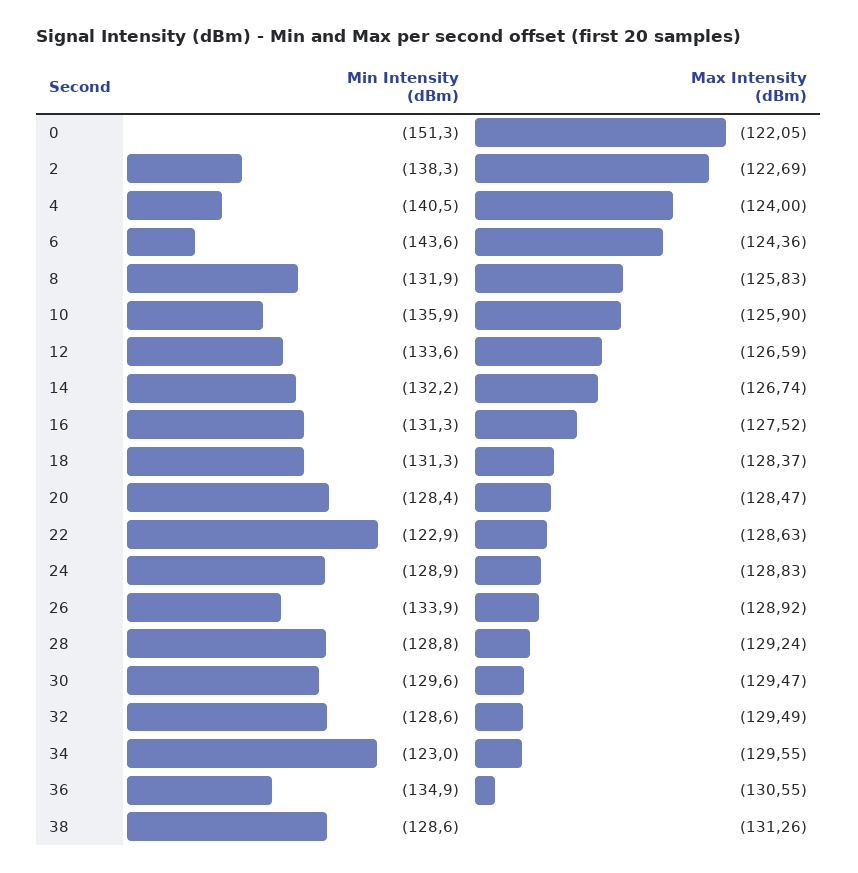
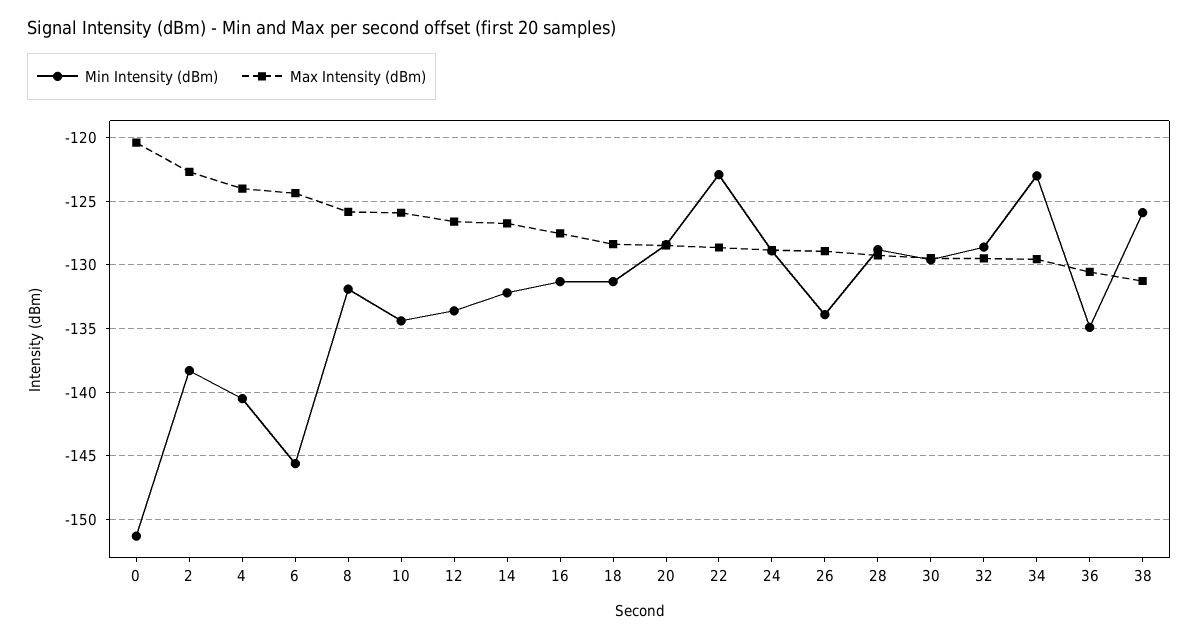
Max Intensity (dBm), 0: -122.05 -> -120.5
Min Intensity (dBm), 6: -143.6 -> -145.5
Min Intensity (dBm), 10: -135.9 -> -134.5
Min Intensity (dBm), 38: -128.6 -> -126

